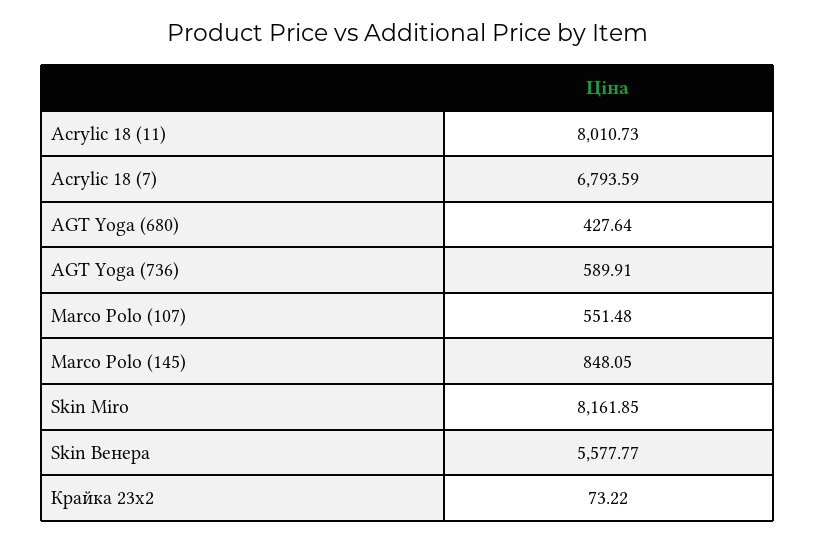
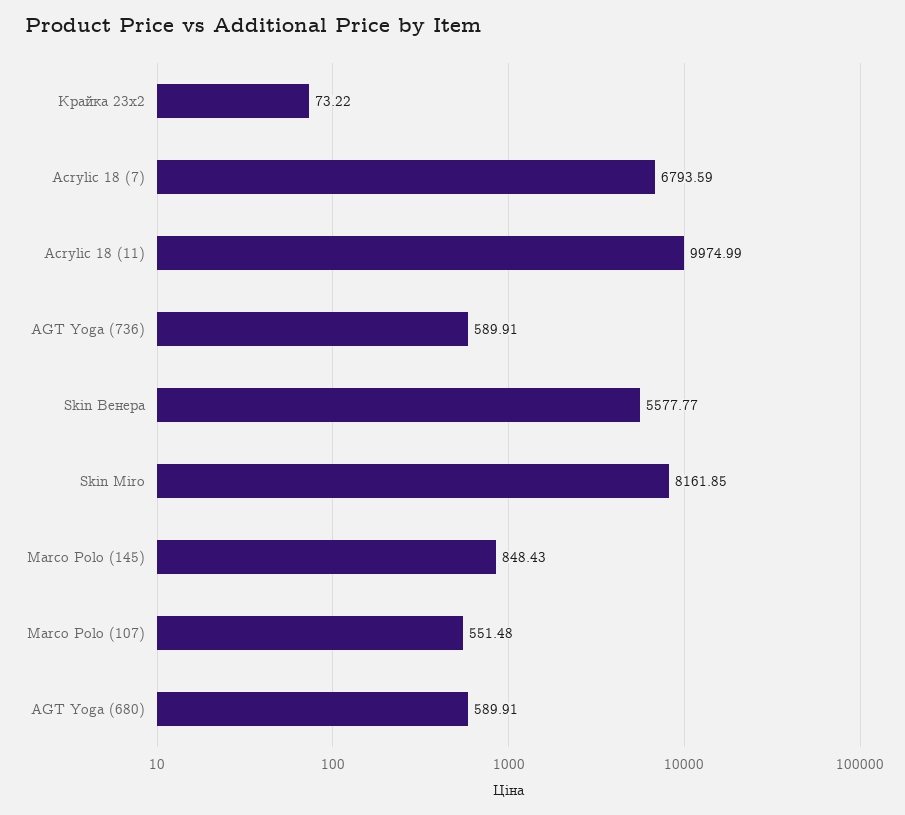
Acrylic 18 (11): 8010.73 -> 9974.99
AGT Yoga (680): 427.64 -> 589.91
Marco Polo (145): 848.05 -> 848.43

